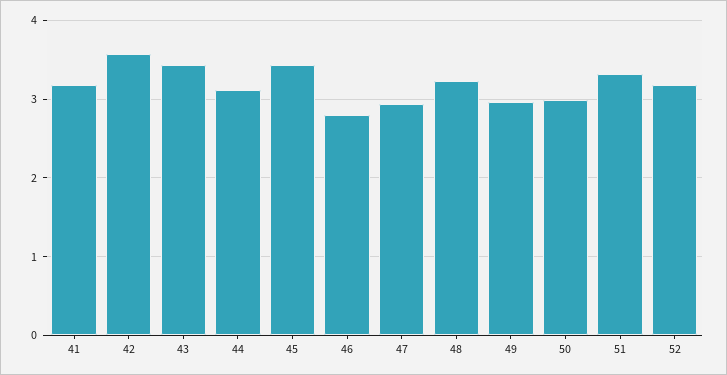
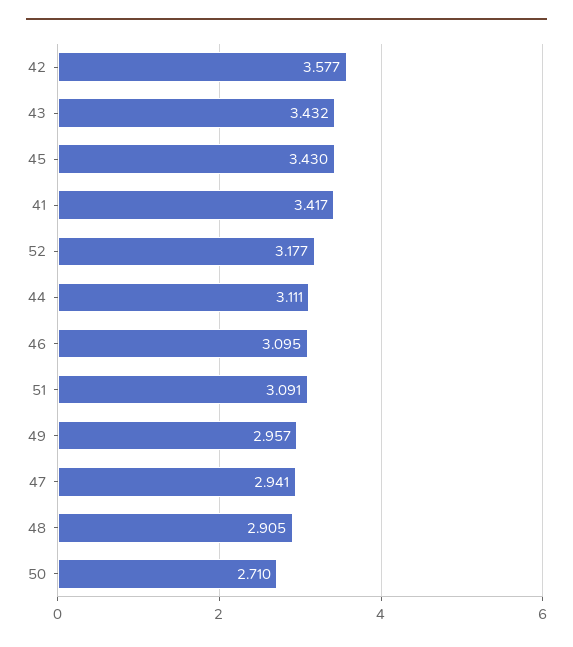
41: 3.2 -> 3.417
46: 2.8 -> 3.095
48: 3.2 -> 2.905
50: 3 -> 2.71
51: 3.3 -> 3.091

